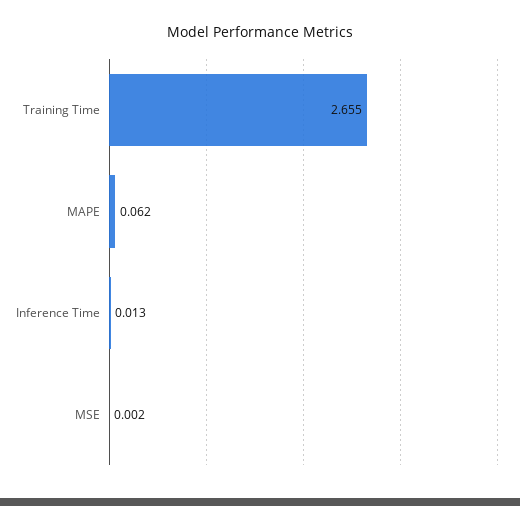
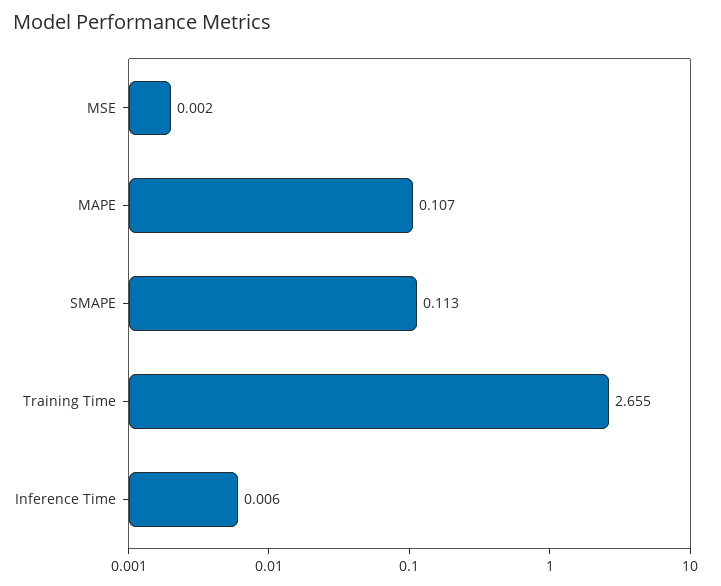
MAPE: 0.062 -> 0.107
Inference Time: 0.013 -> 0.006
SMAPE: none -> 0.113

